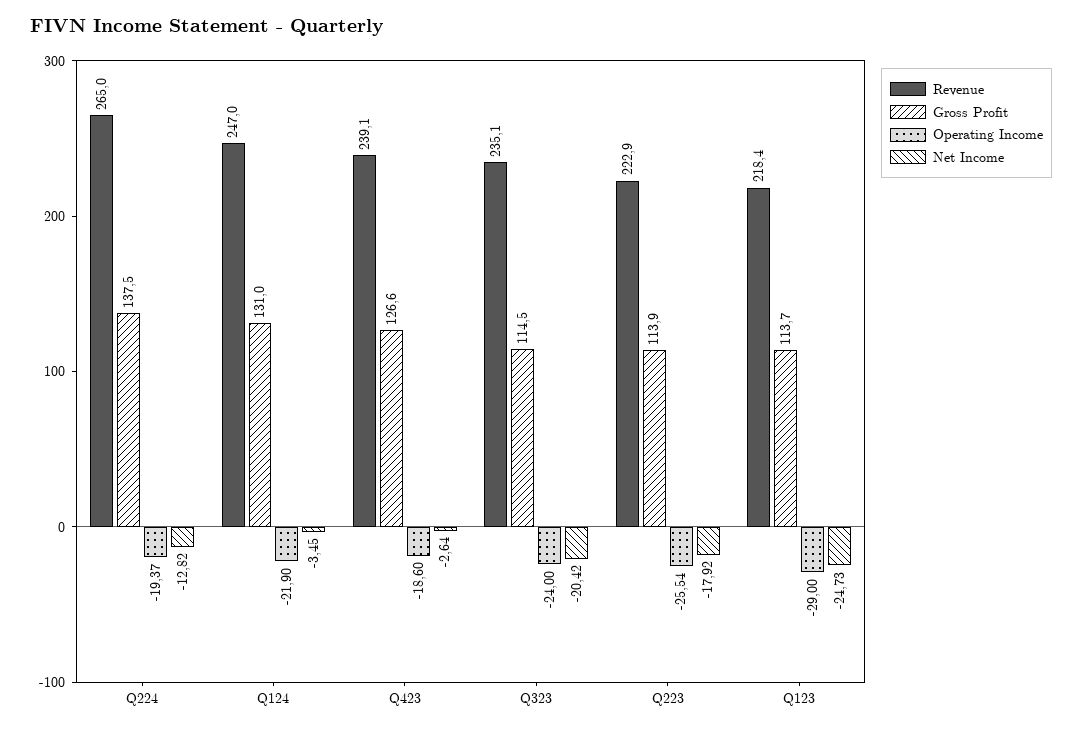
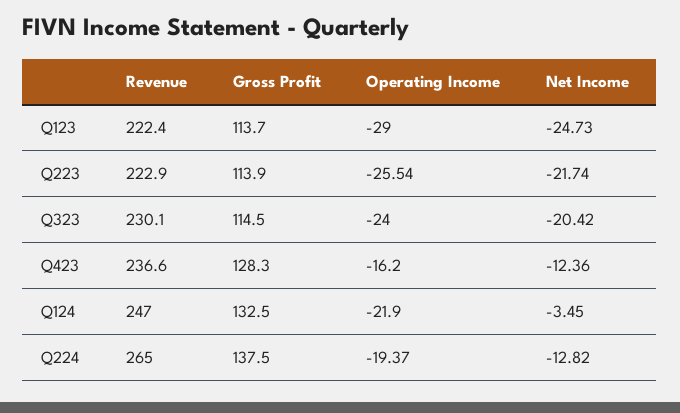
Gross Profit, Q124: 131 -> 132.5
Revenue, Q423: 239.1 -> 236.6
Gross Profit, Q423: 126.6 -> 128.3
Operating Income, Q423: -18.6 -> -16.2
Net Income, Q423: -2.64 -> -12.36
Revenue, Q323: 235.1 -> 230.1
Net Income, Q223: -17.92 -> -21.74
Revenue, Q123: 218.4 -> 222.4

